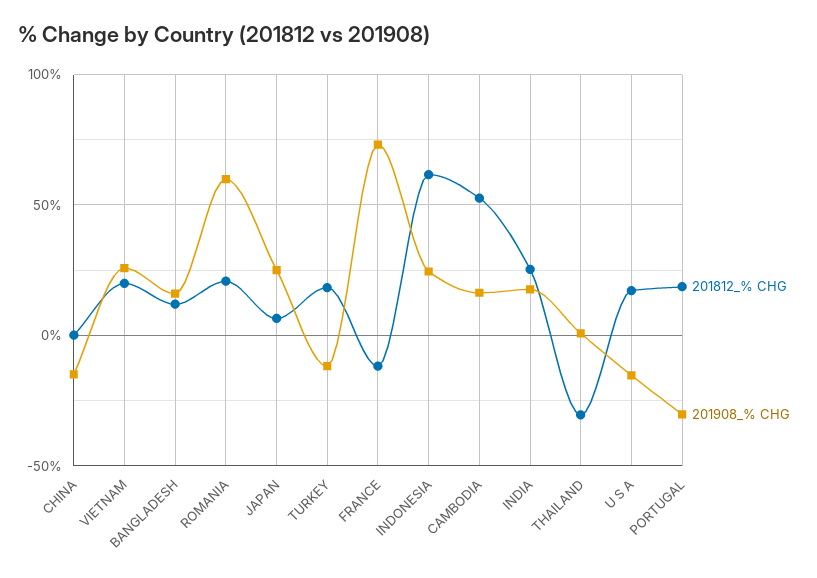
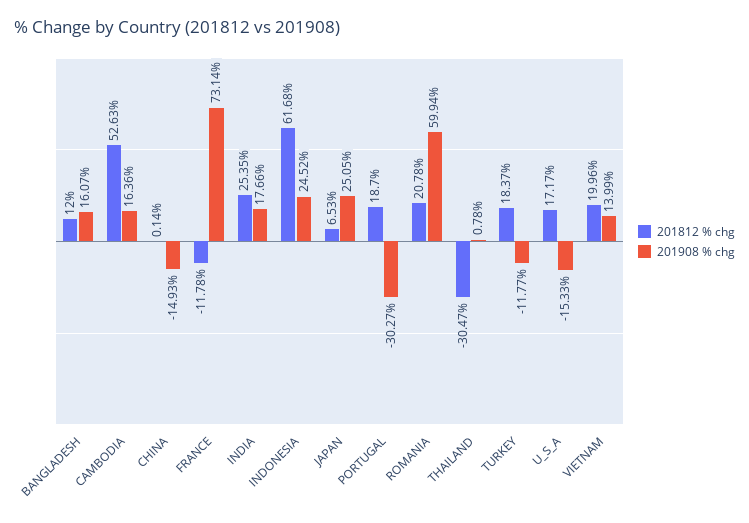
201908_% CHG, VIETNAM: 25 -> 13.99

